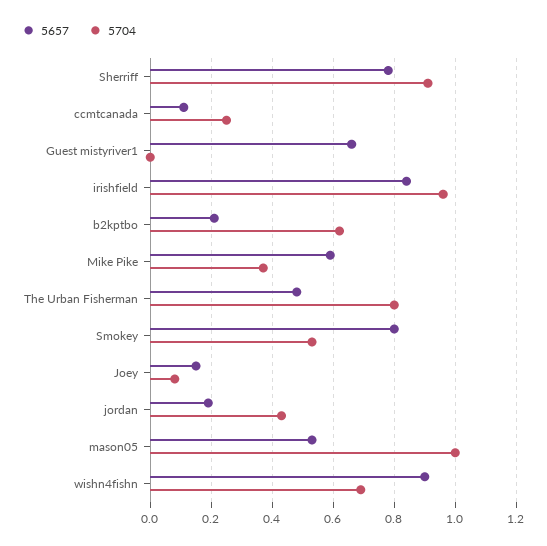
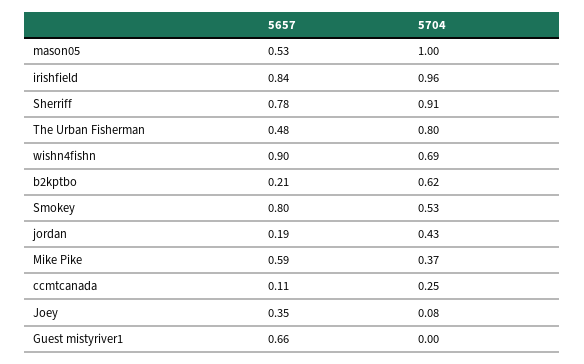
5657, Joey: 0.15 -> 0.35

